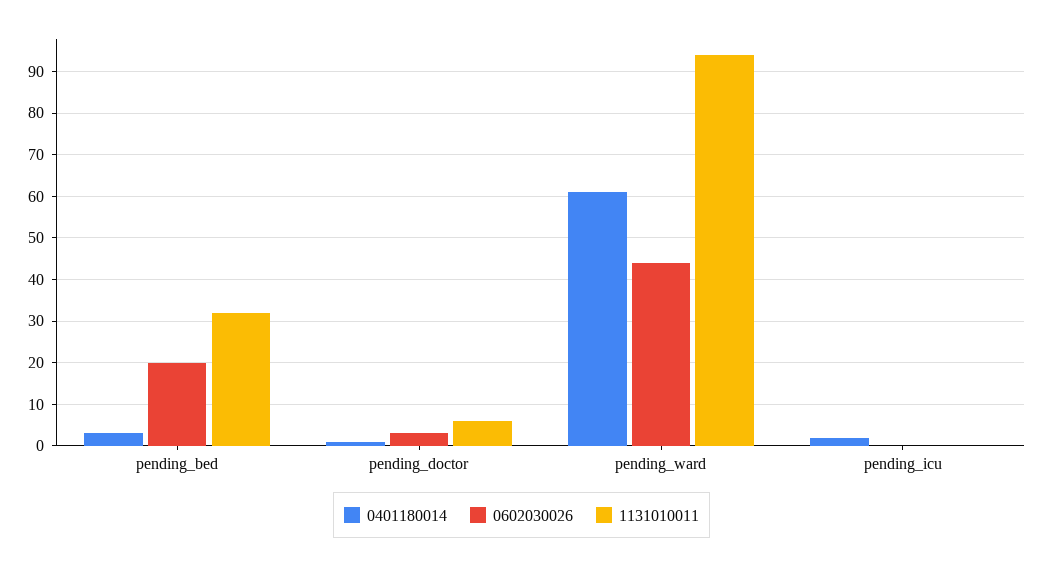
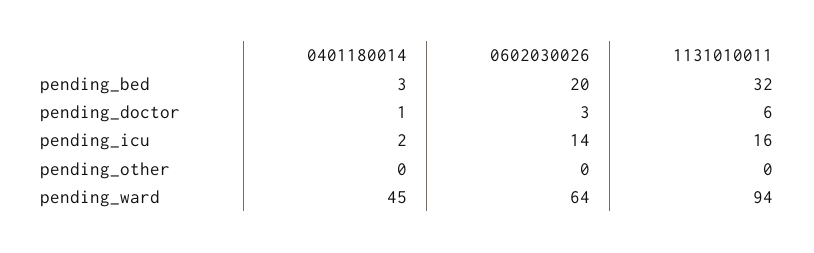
0401180014, pending_ward: 60 -> 45
0602030026, pending_ward: 45 -> 64
0602030026, pending_icu: 0 -> 14
1131010011, pending_icu: 0 -> 16
0401180014, pending_other: none -> 0
0602030026, pending_other: none -> 0
1131010011, pending_other: none -> 0

